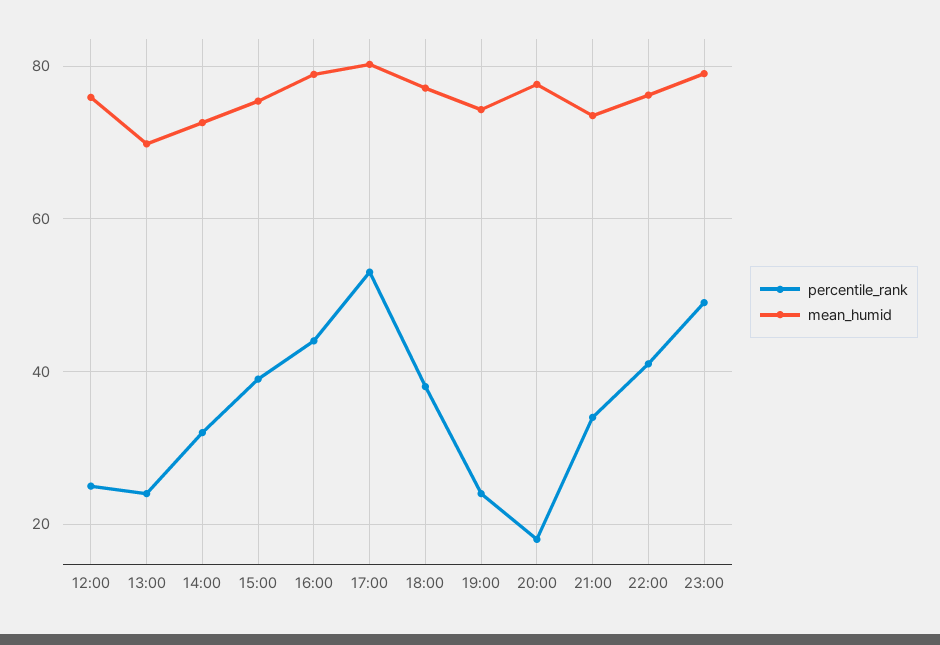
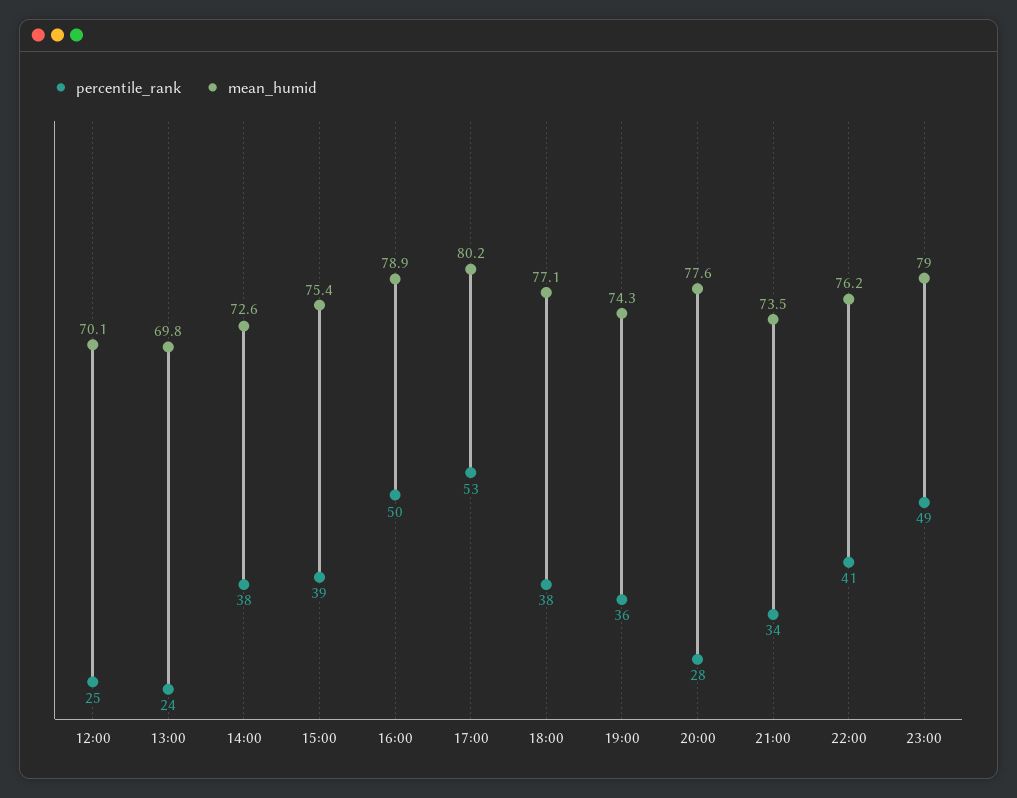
mean_humid, 12:00: 76 -> 70.1
percentile_rank, 14:00: 32 -> 38
percentile_rank, 16:00: 44 -> 50
percentile_rank, 19:00: 24 -> 36
percentile_rank, 20:00: 18 -> 28

